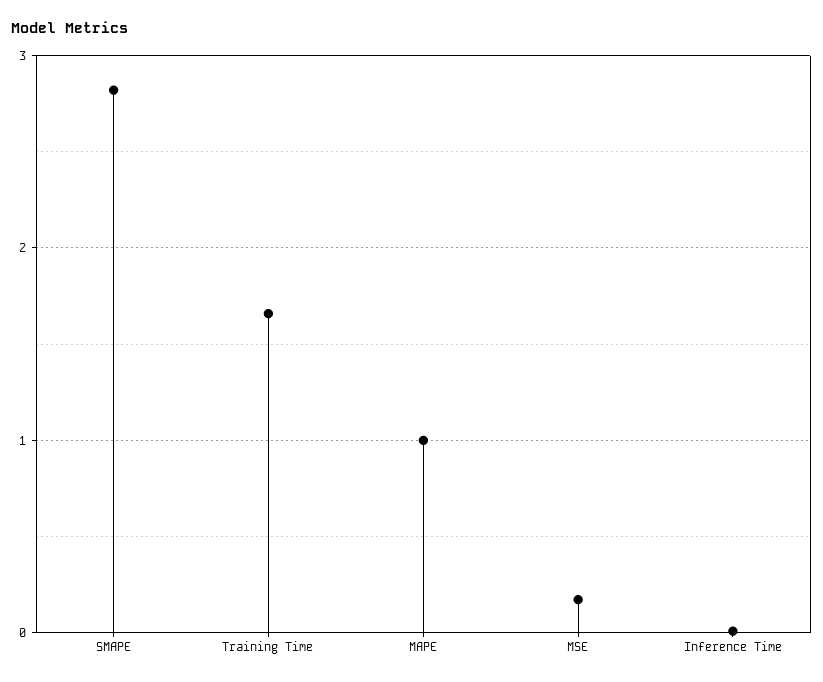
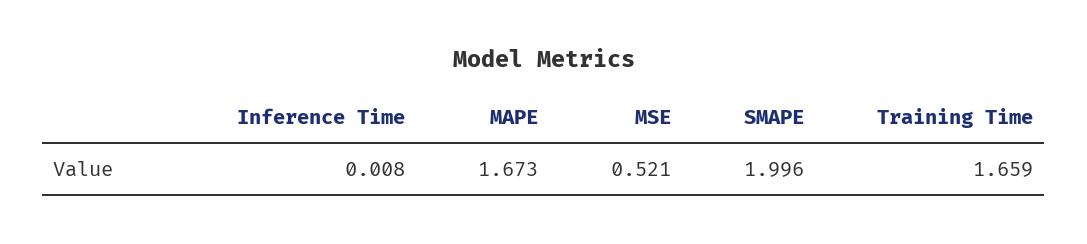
SMAPE: 2.8 -> 1.996
MAPE: 1 -> 1.673
MSE: 0.2 -> 0.521

